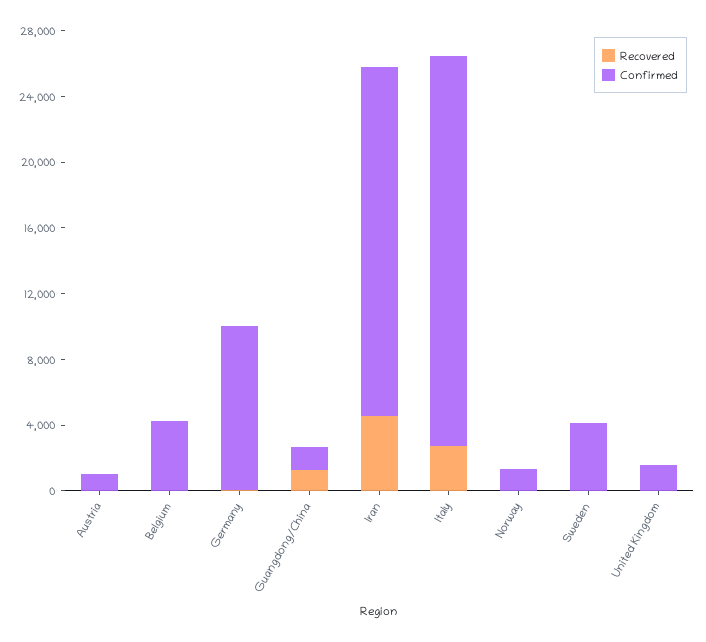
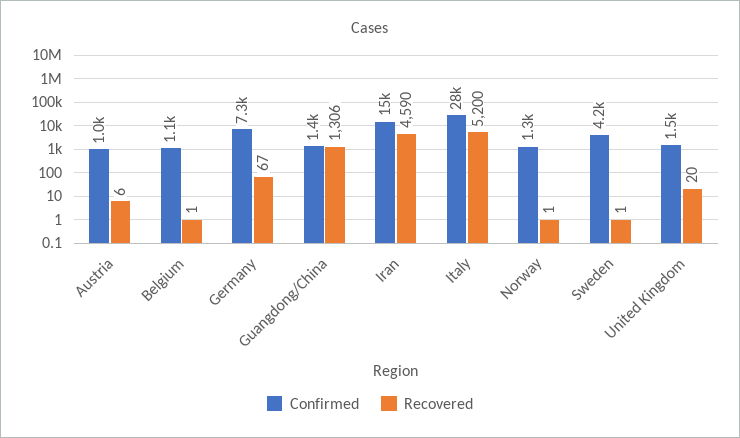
Confirmed, Belgium: 4000 -> 1100
Confirmed, Germany: 10000 -> 7300
Confirmed, Iran: 21000 -> 15000
Recovered, Italy: 3000 -> 5200
Confirmed, Italy: 24000 -> 28000

